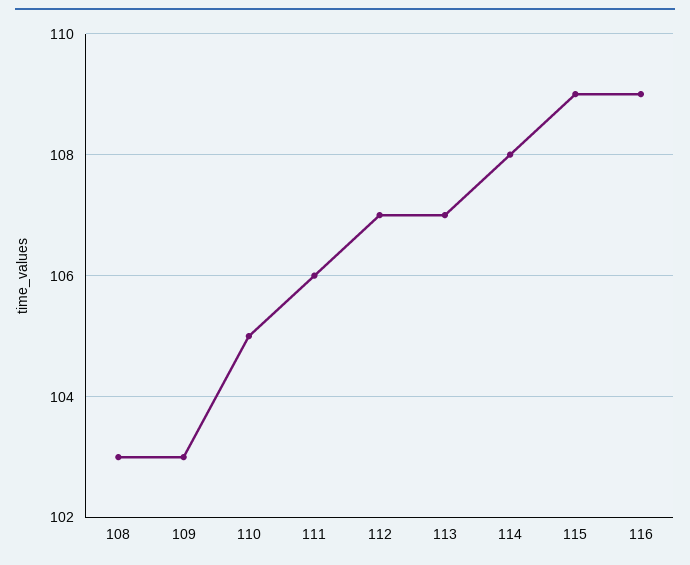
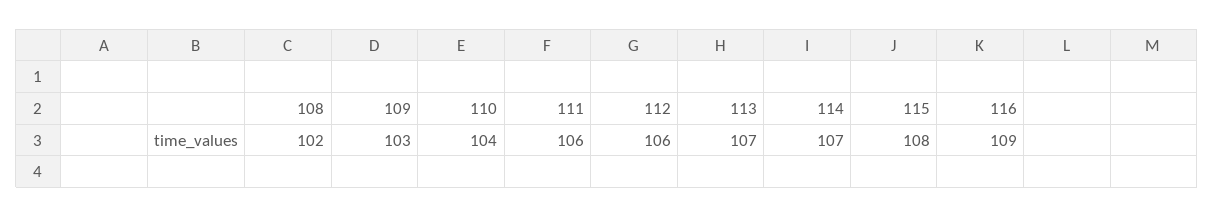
108: 103 -> 102
110: 105 -> 104
112: 107 -> 106
114: 108 -> 107
115: 109 -> 108

